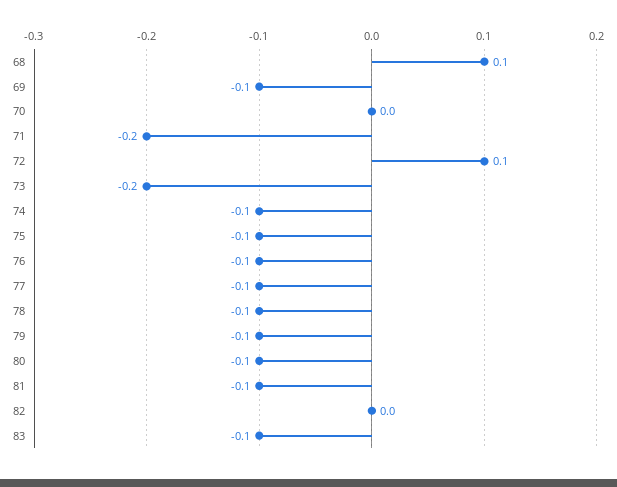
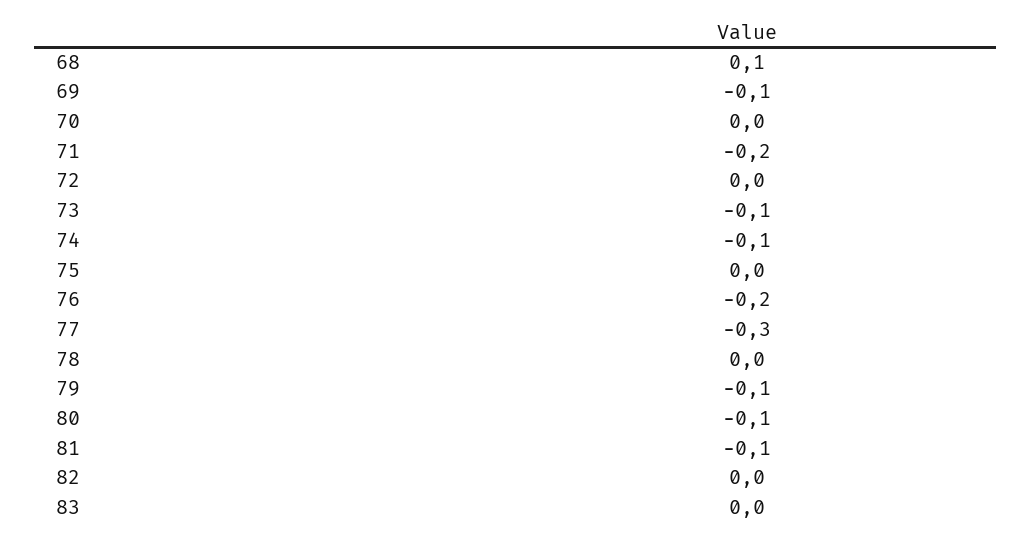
72: 0.1 -> 0
73: -0.2 -> -0.1
75: -0.1 -> 0
76: -0.1 -> -0.2
77: -0.1 -> -0.3
78: -0.1 -> 0
83: -0.1 -> 0

